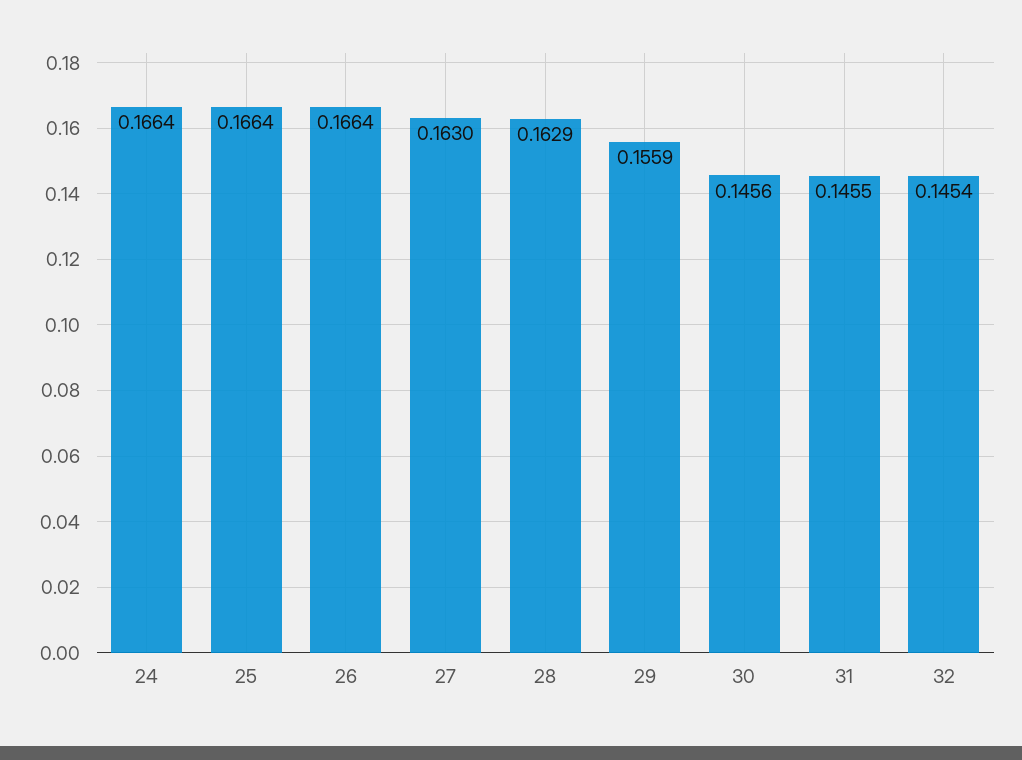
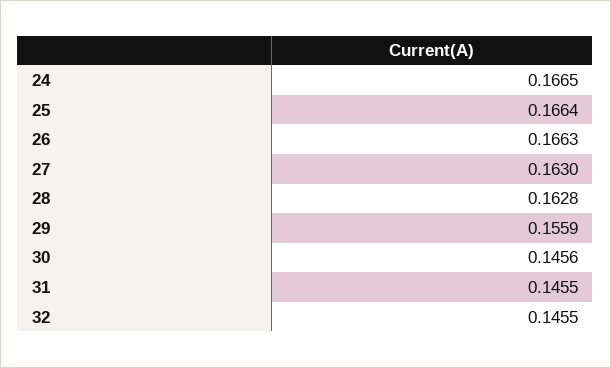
24: 0.1664 -> 0.1665
26: 0.1664 -> 0.1663
28: 0.1629 -> 0.1628
32: 0.1454 -> 0.1455

